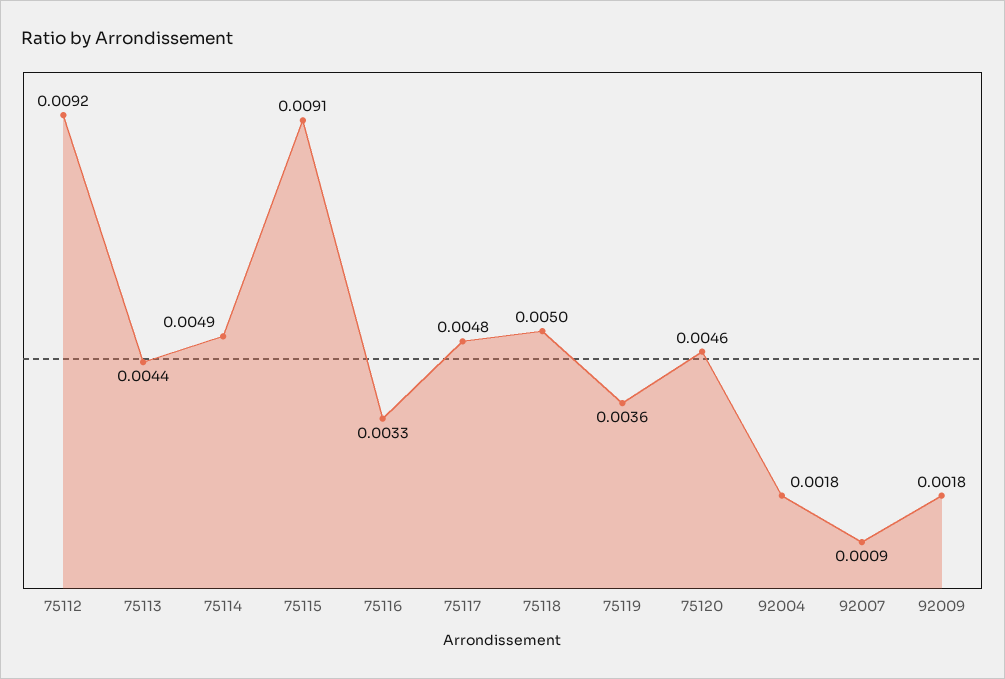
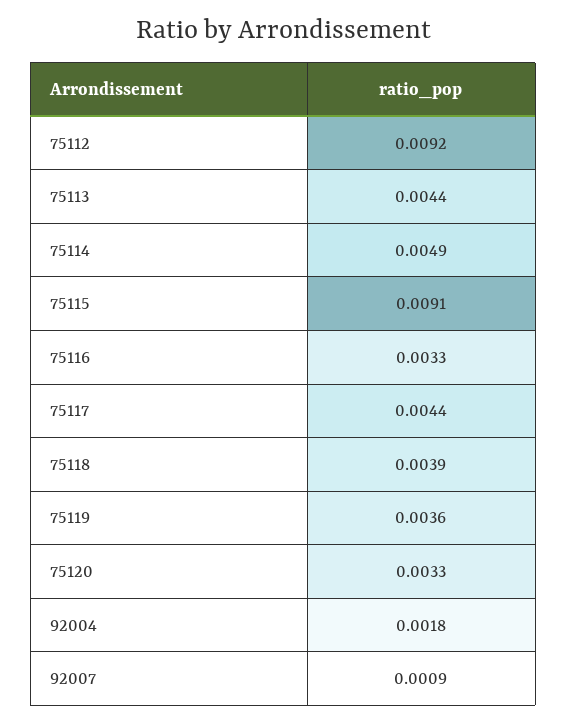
75117: 0.0048 -> 0.0044
75118: 0.005 -> 0.0039
75120: 0.0046 -> 0.0033
92009: 0.0018 -> none

